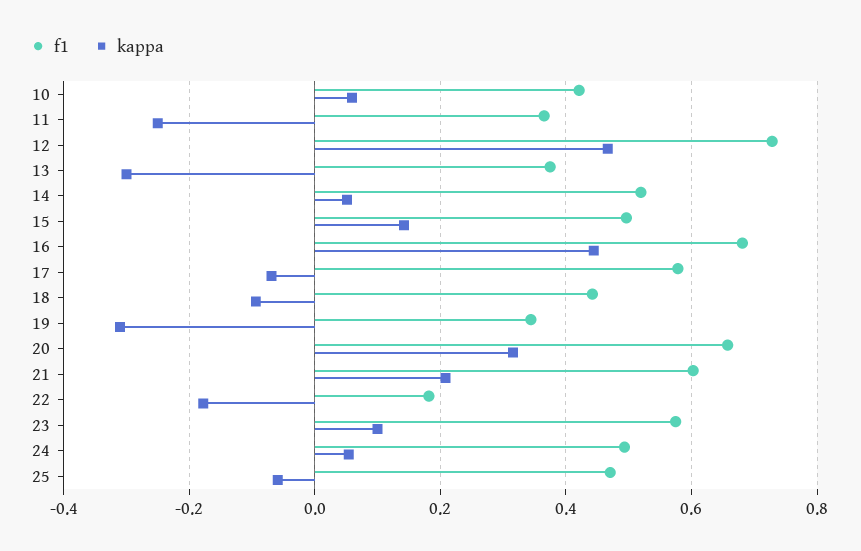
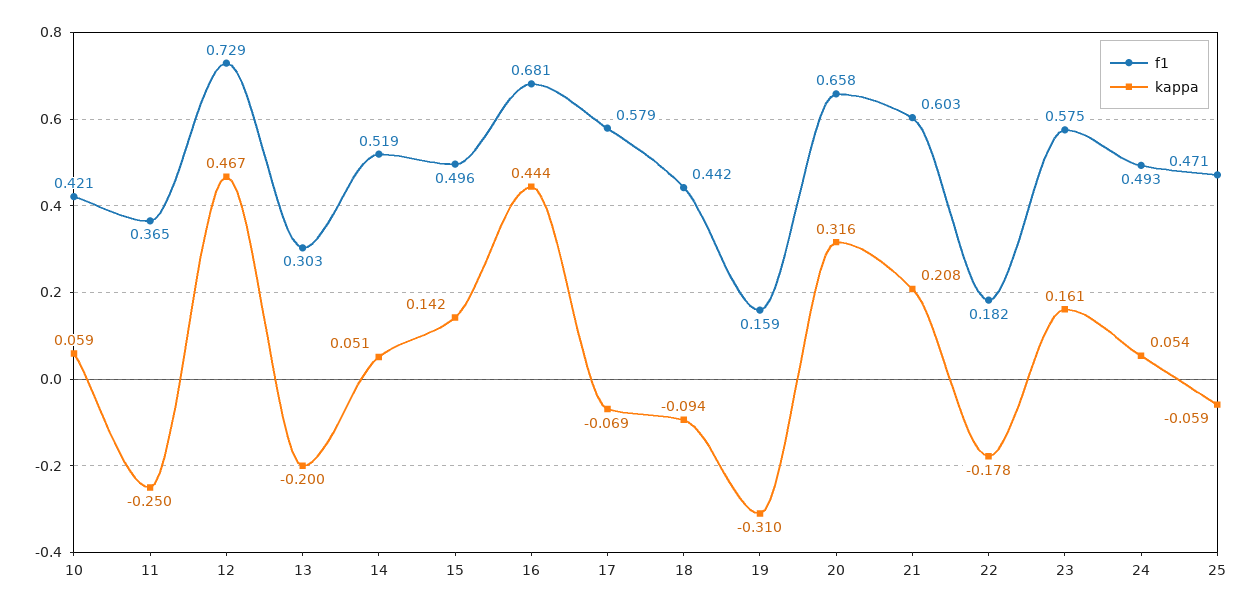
f1, 13: 0.38 -> 0.303
kappa, 13: -0.3 -> -0.2
f1, 19: 0.34 -> 0.159
kappa, 23: 0.1 -> 0.161

